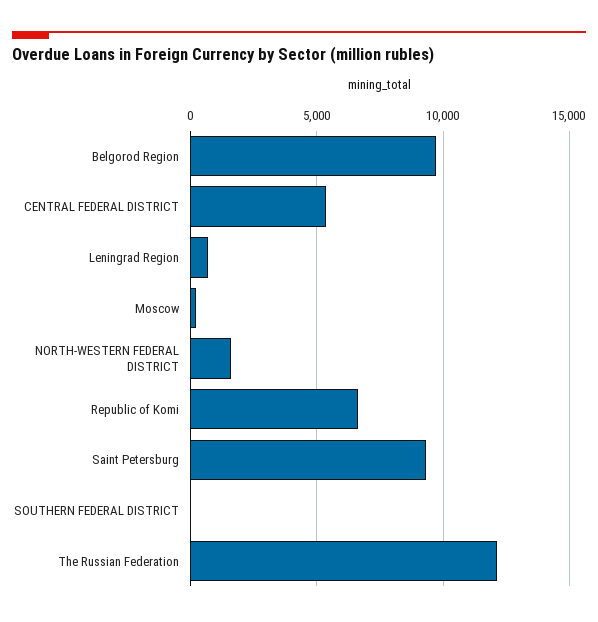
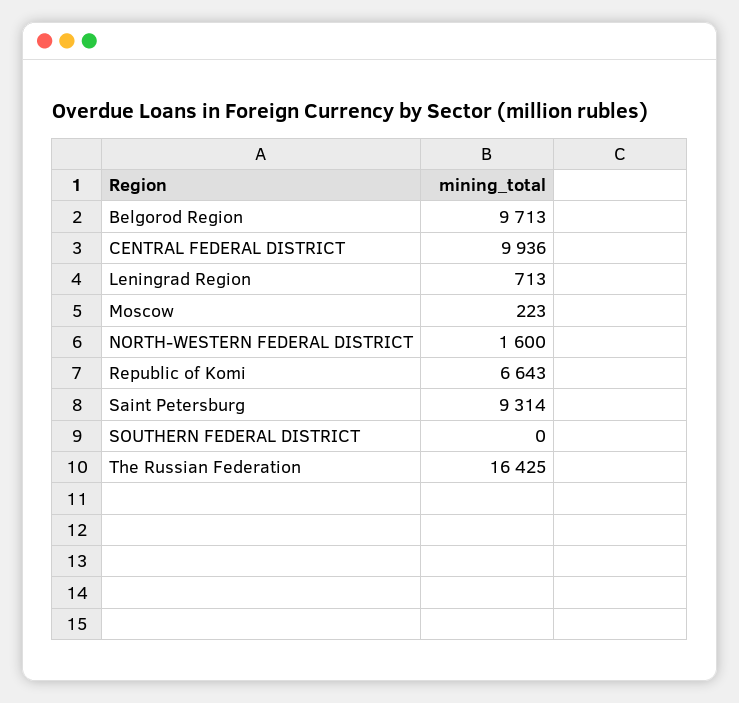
CENTRAL FEDERAL DISTRICT: 5500 -> 9936
The Russian Federation: 12000 -> 16425

